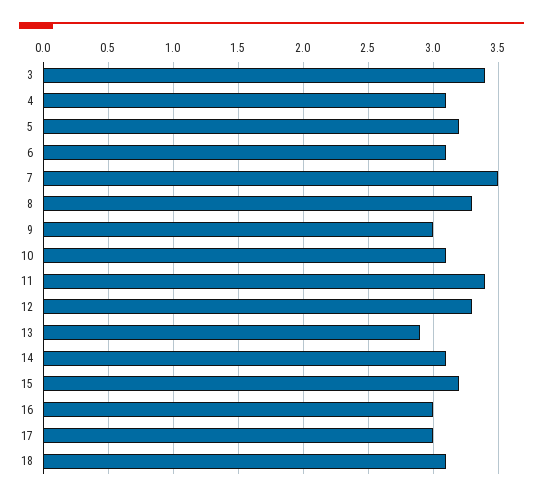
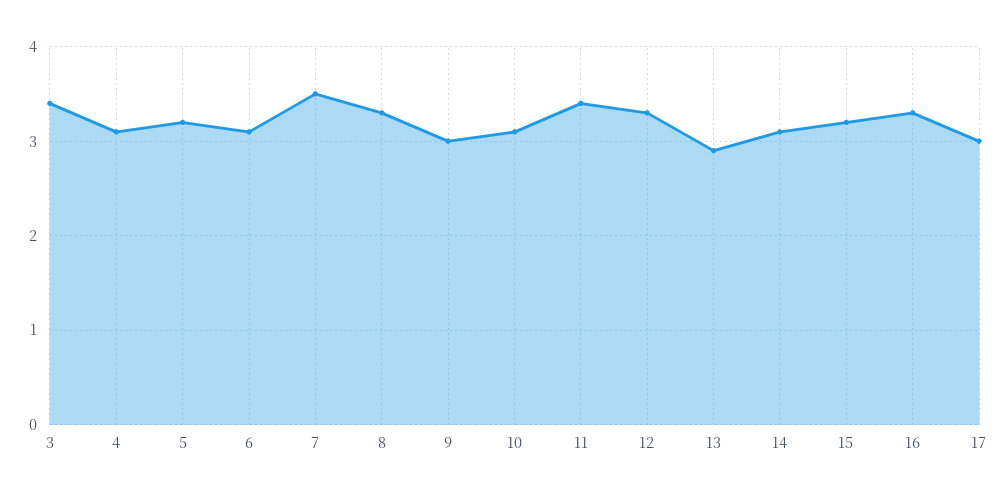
16: 3 -> 3.3
18: 3.1 -> none

